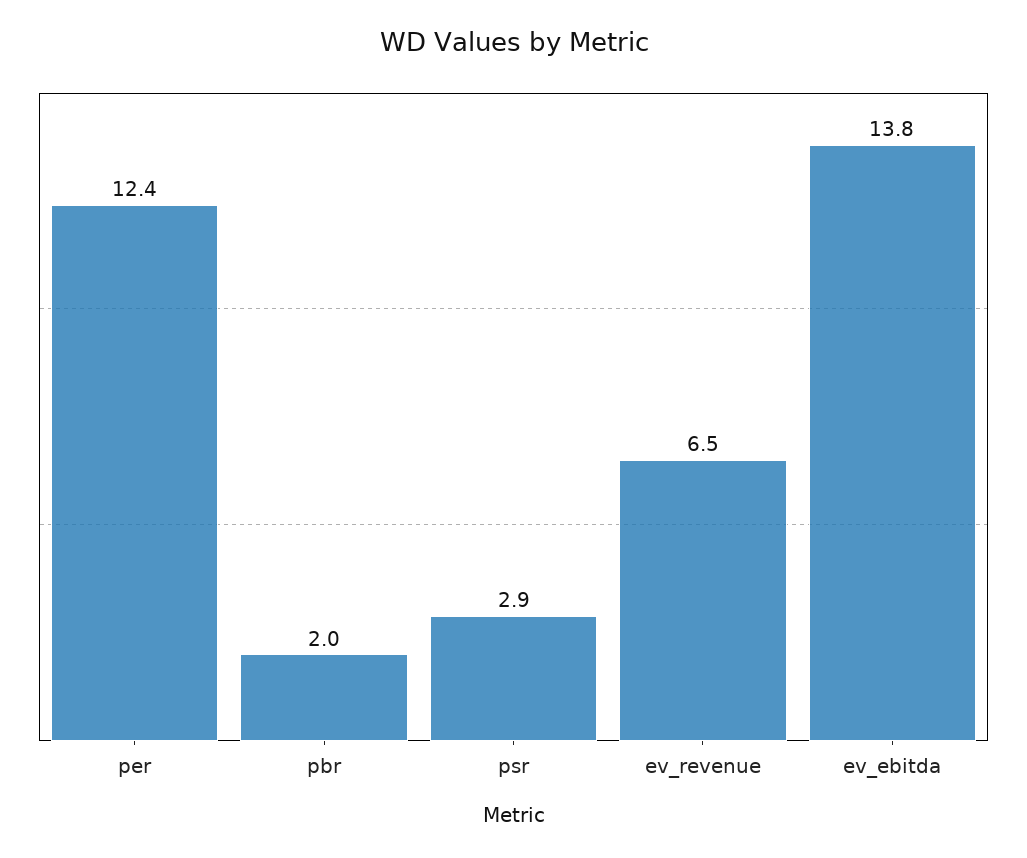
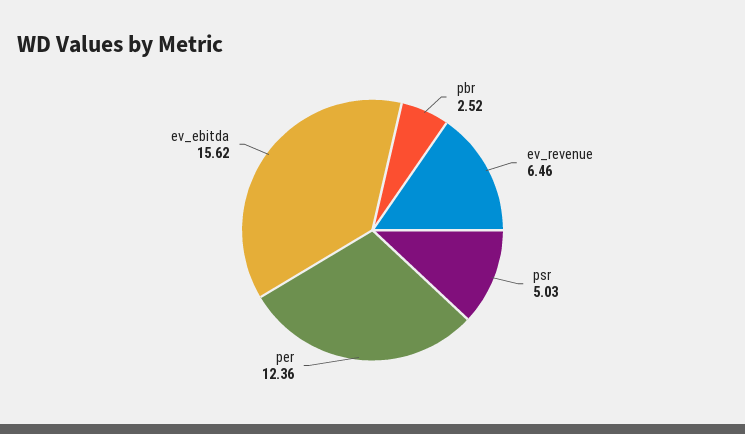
pbr: 2 -> 2.52
psr: 2.9 -> 5.03
ev_ebitda: 13.8 -> 15.62

